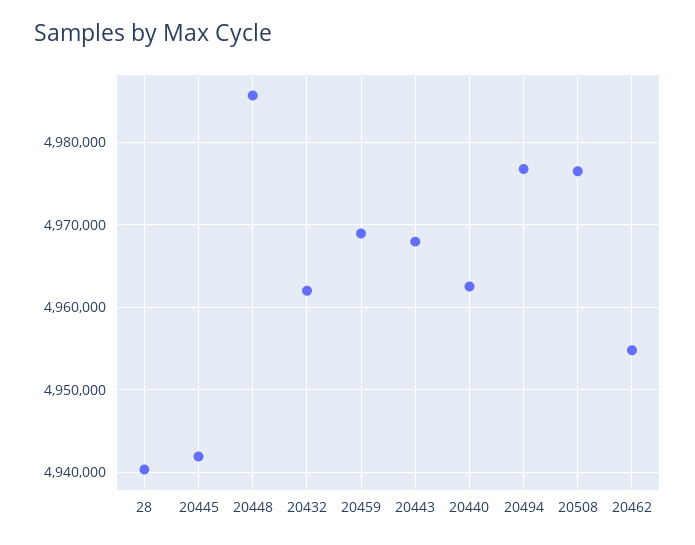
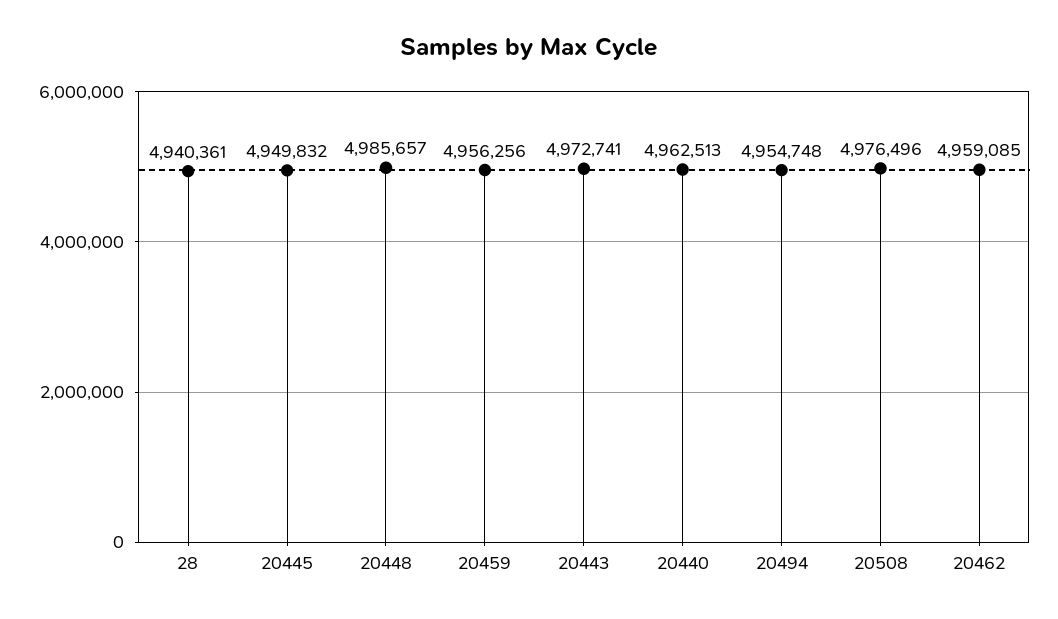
20445: 4942000 -> 4949832
20432: 4962000 -> none
20459: 4969000 -> 4956256
20443: 4968000 -> 4972741
20494: 4977000 -> 4954748
20462: 4955000 -> 4959085

